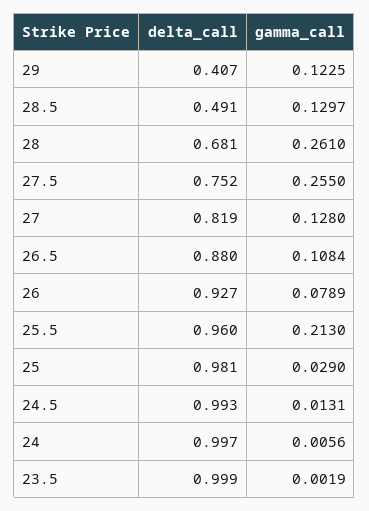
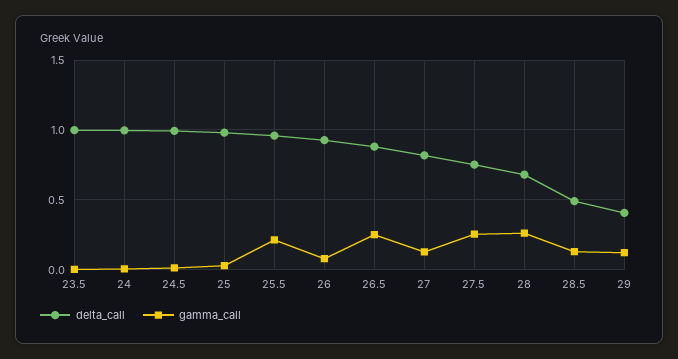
gamma_call, 26.5: 0.1084 -> 0.25

